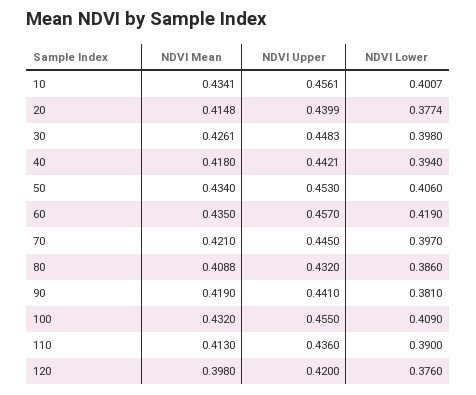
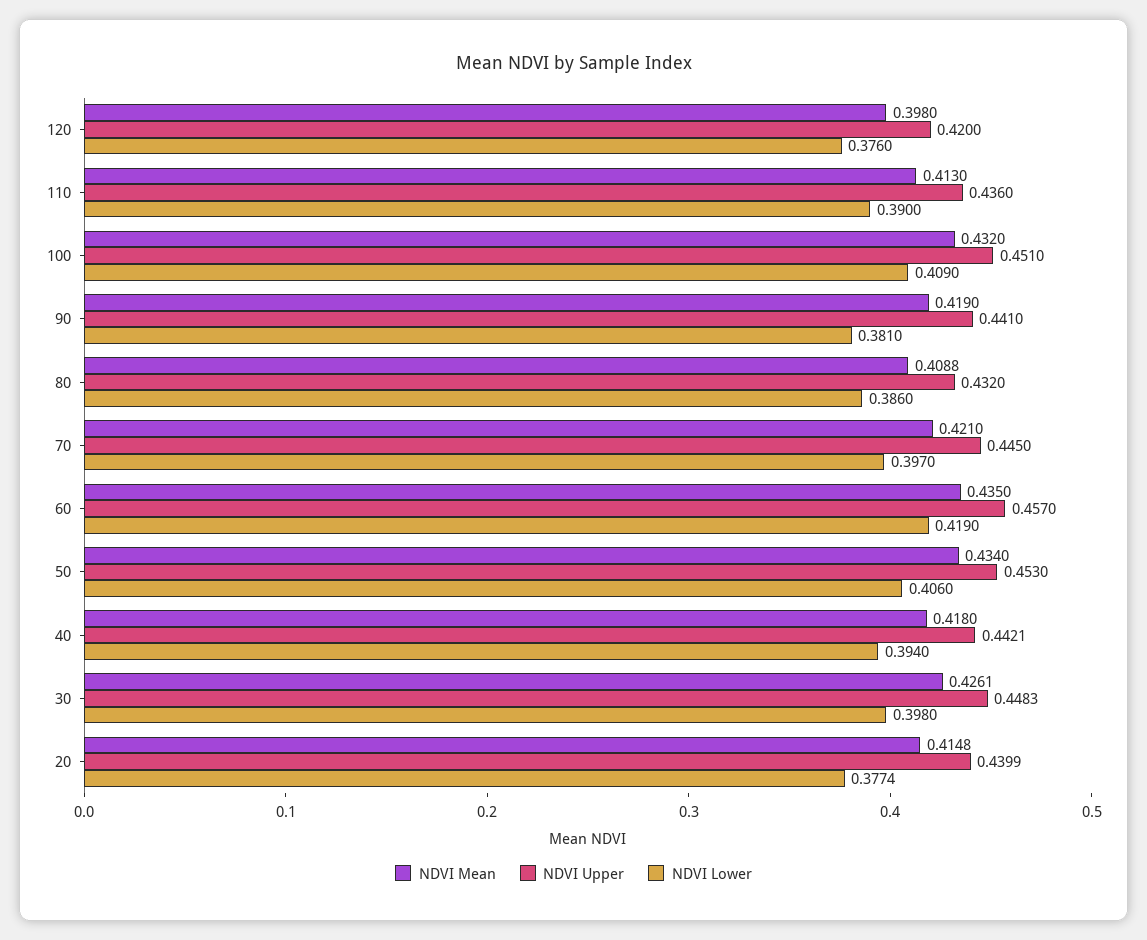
NDVI Mean, 10: 0.4341 -> none
NDVI Upper, 10: 0.4561 -> none
NDVI Lower, 10: 0.4007 -> none
NDVI Upper, 100: 0.455 -> 0.451

